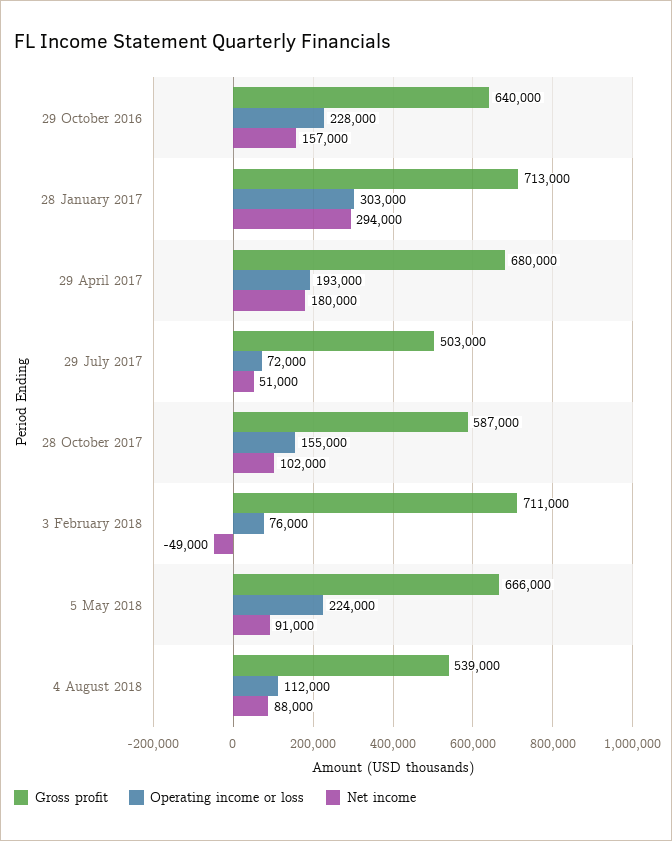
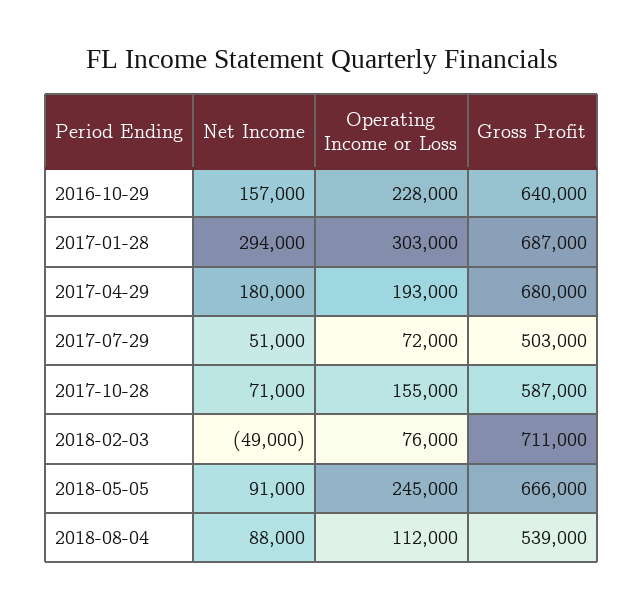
Gross profit, 28 January 2017: 713000 -> 687000
Net income, 28 October 2017: 102000 -> 71000
Operating income or loss, 5 May 2018: 224000 -> 245000

